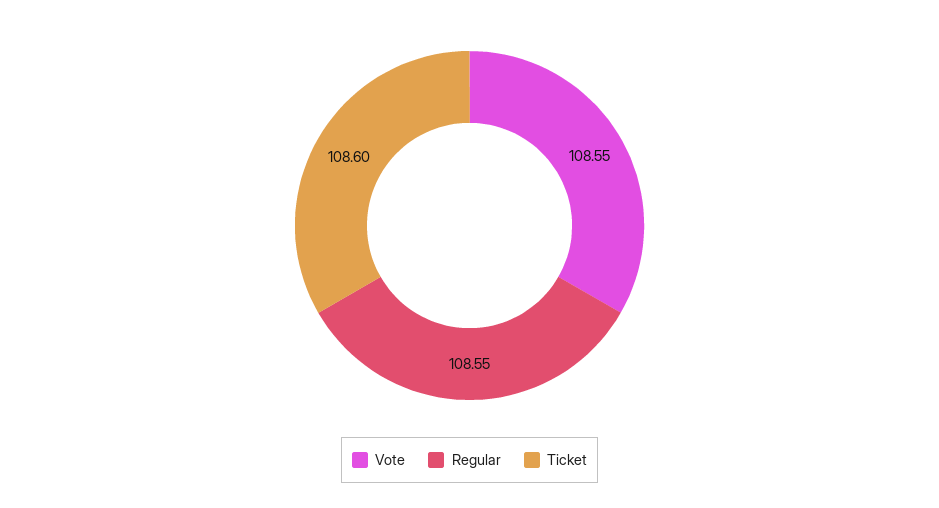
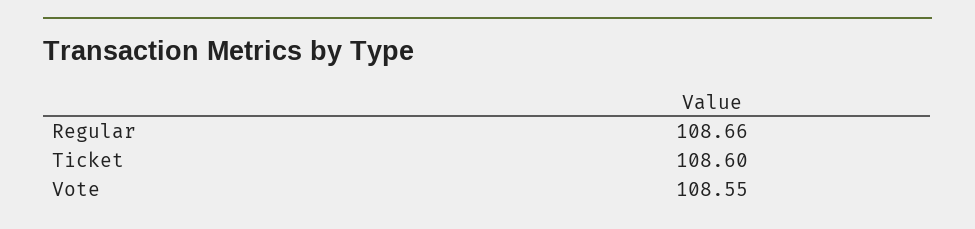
Regular: 108.55 -> 108.66

